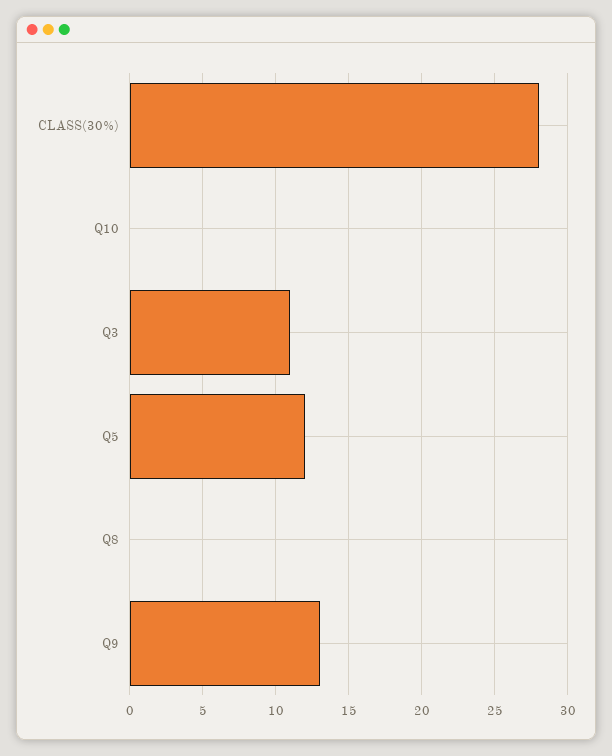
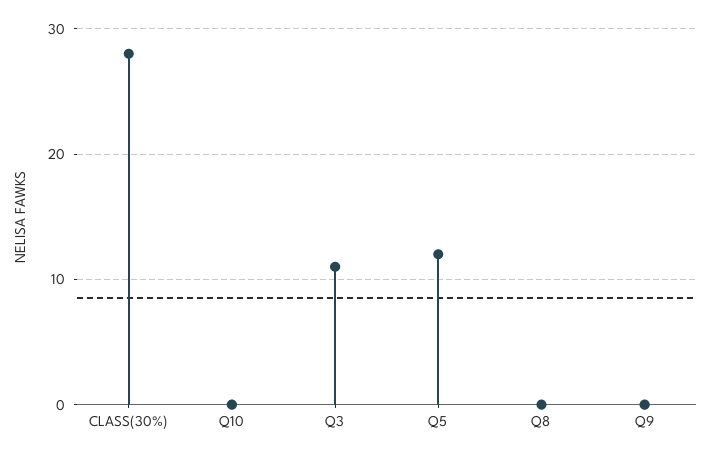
Q9: 13 -> 0

